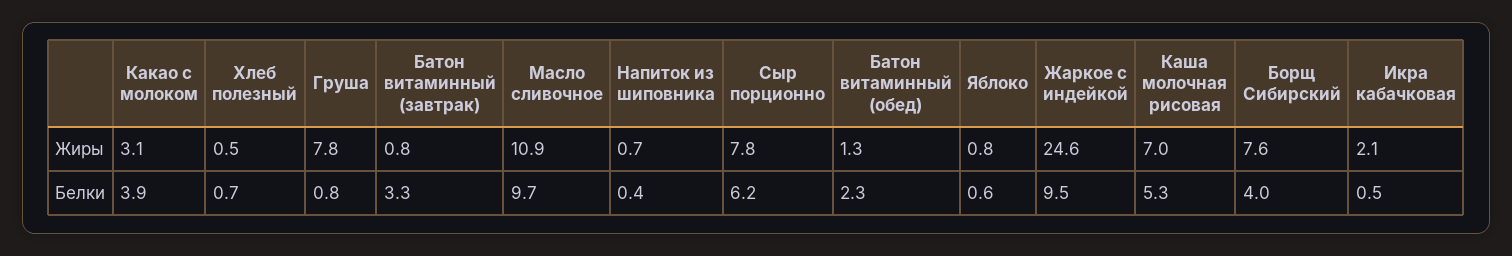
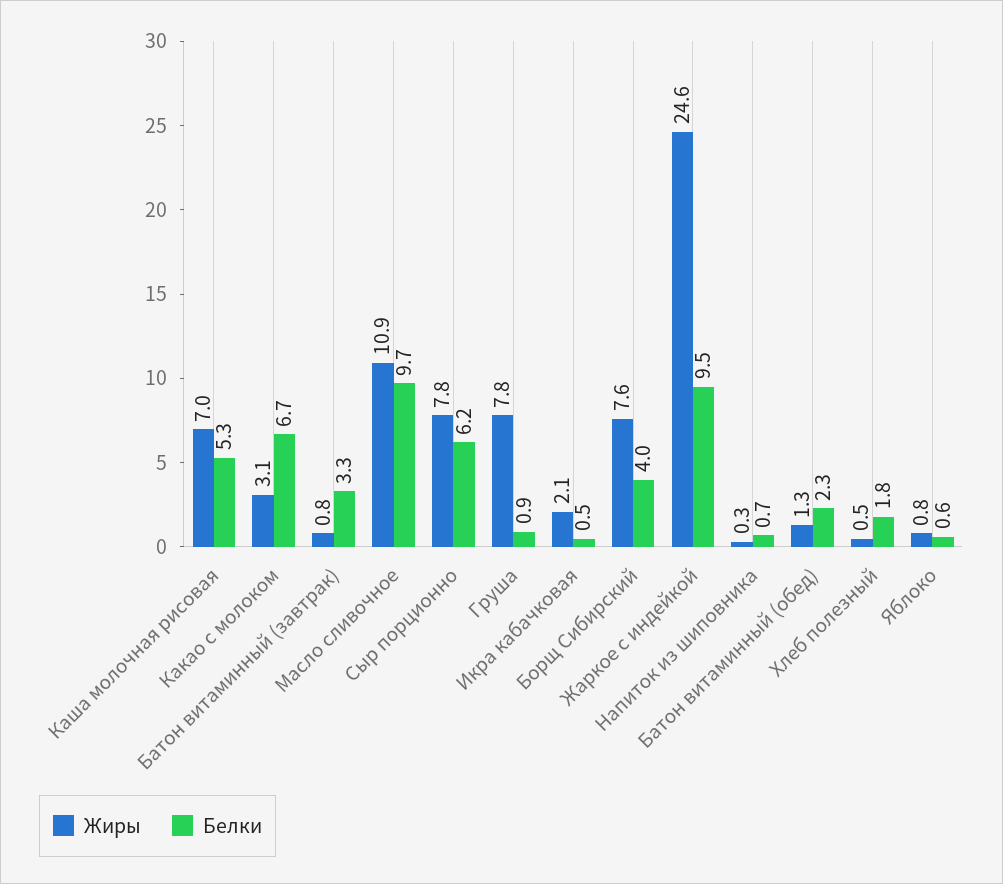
Жиры, Напиток из шиповника: 0.7 -> 0.3
Белки, Какао с молоком: 3.9 -> 6.7
Белки, Хлеб полезный: 0.7 -> 1.8
Белки, Груша: 0.8 -> 0.9
Белки, Напиток из шиповника: 0.4 -> 0.7

